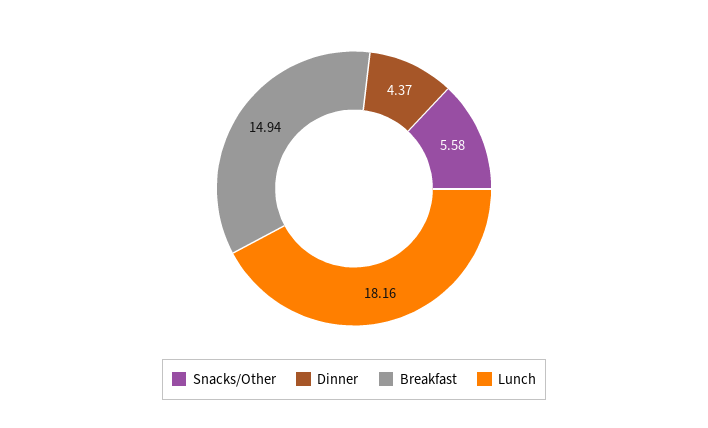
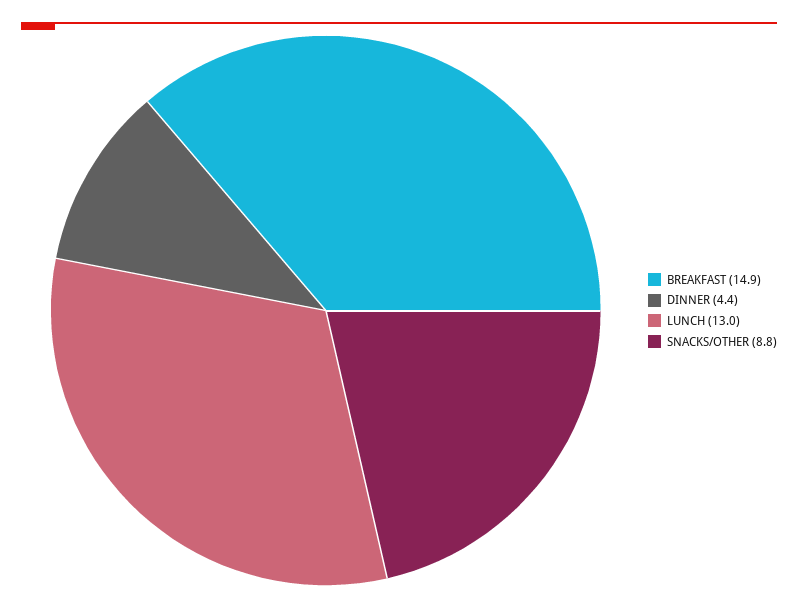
Snacks/Other: 5.58 -> 8.8
Lunch: 18.16 -> 13

